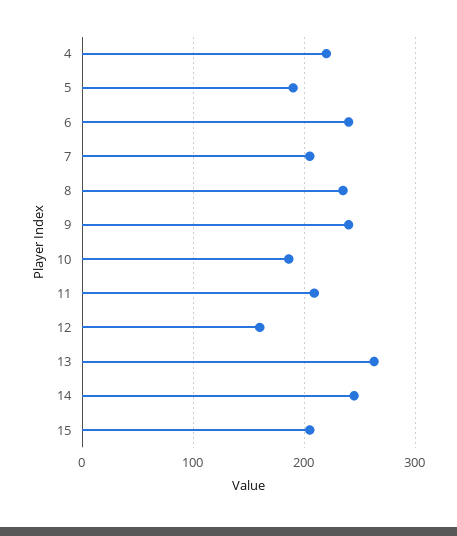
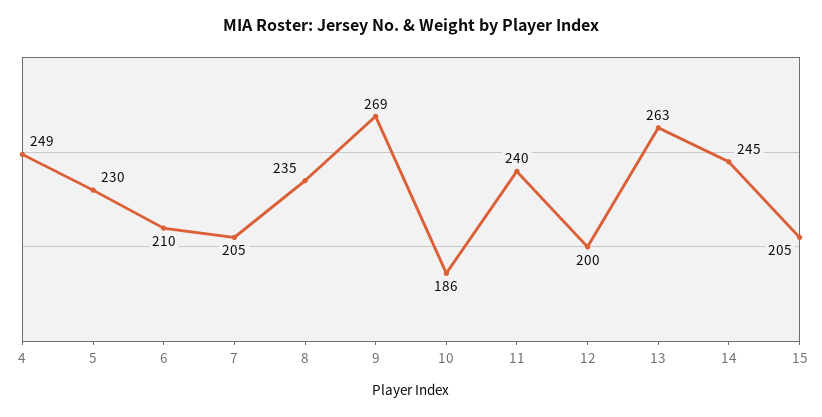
4: 220 -> 249
5: 190 -> 230
6: 240 -> 210
9: 240 -> 269
11: 210 -> 240
12: 160 -> 200

